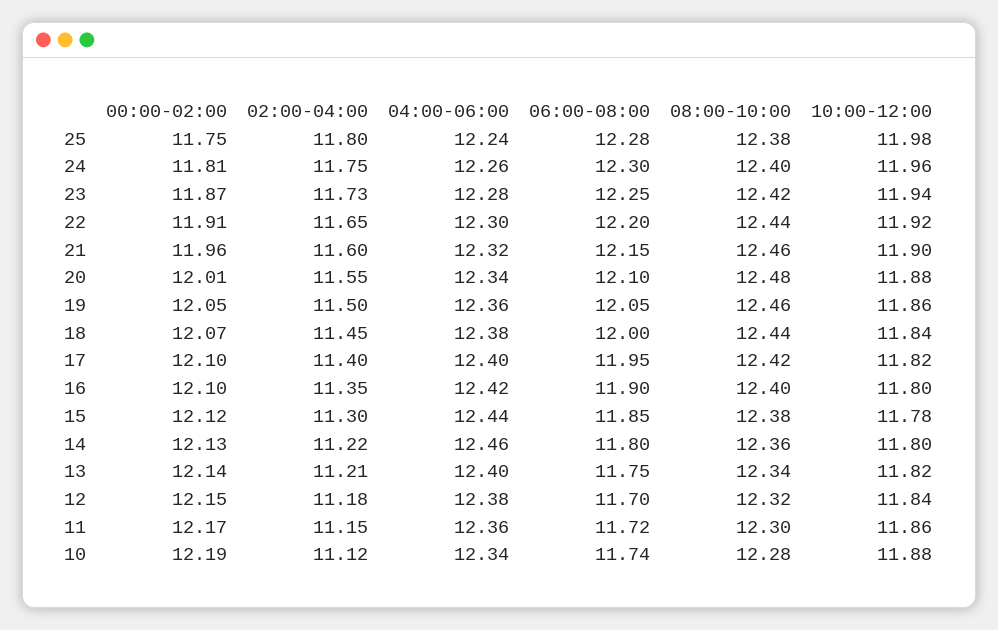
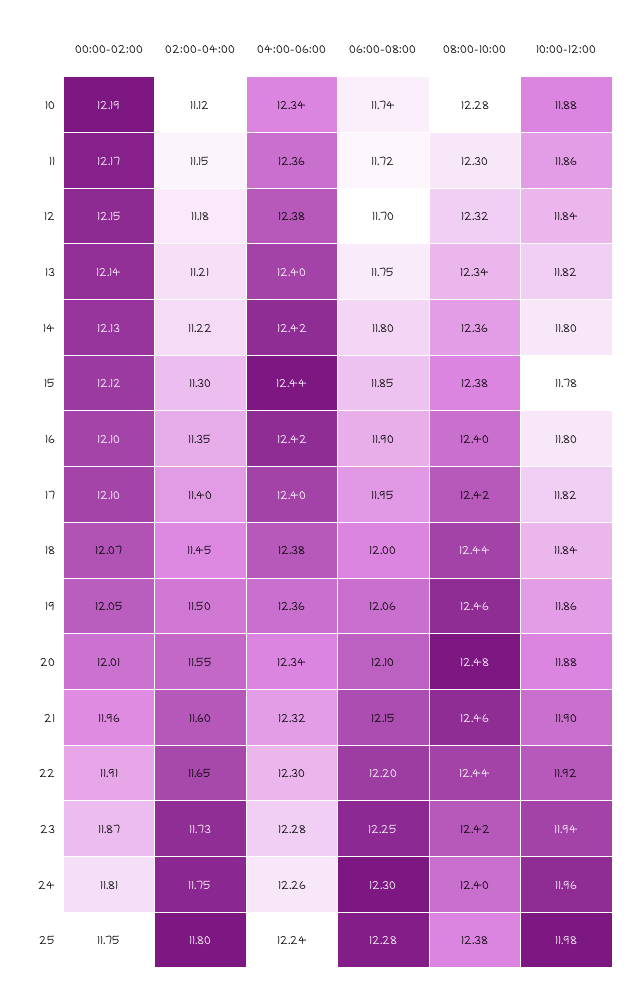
06:00-08:00, 19: 12.05 -> 12.06
04:00-06:00, 14: 12.46 -> 12.42

